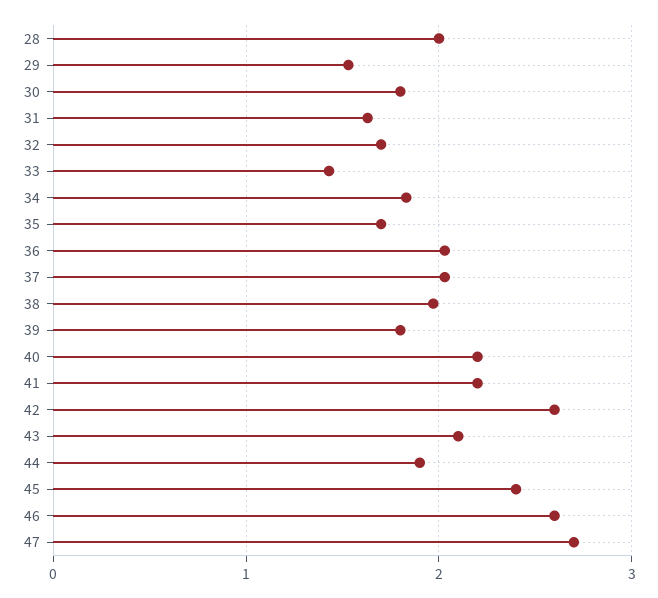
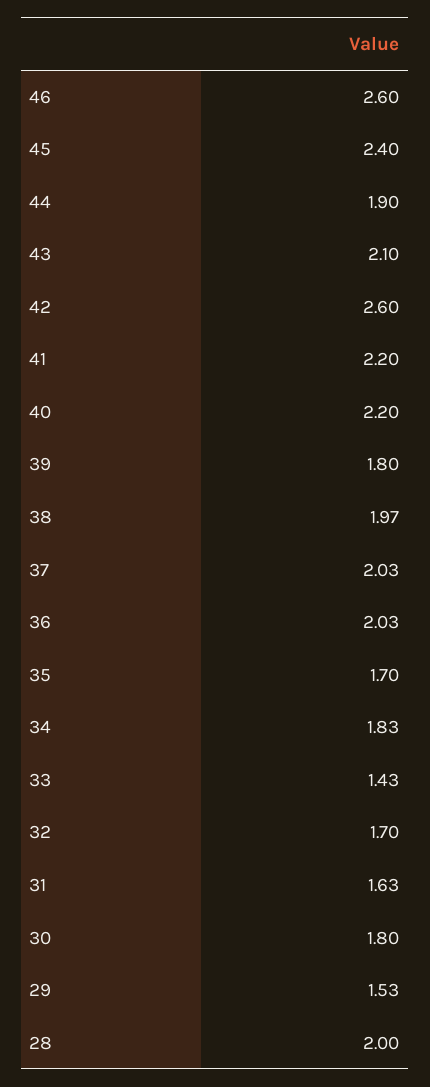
47: 2.7 -> none

